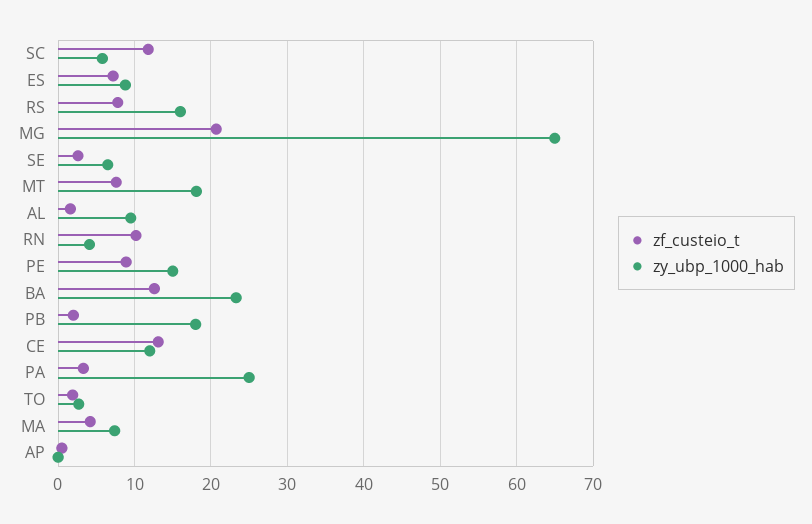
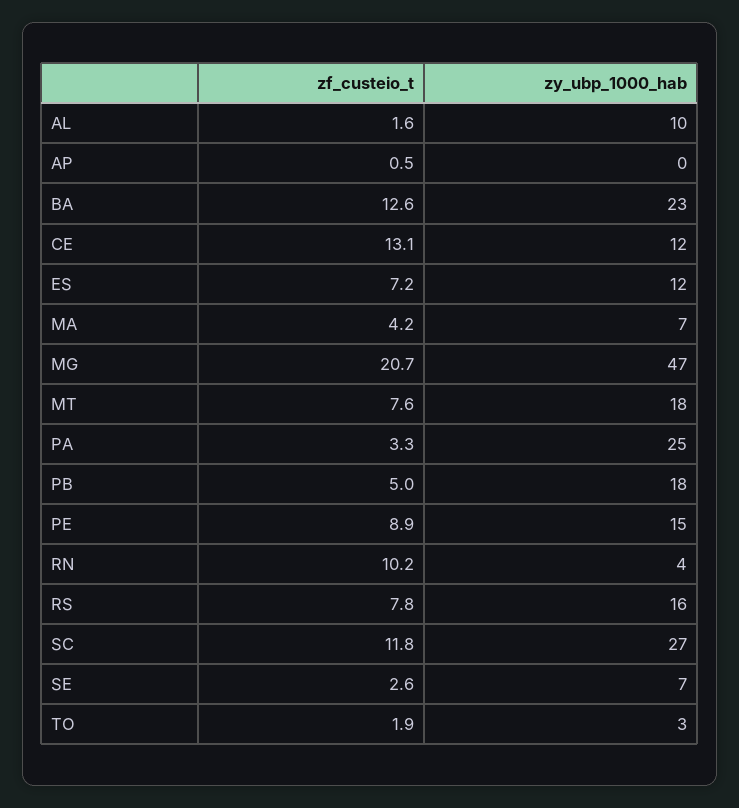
zy_ubp_1000_hab, SC: 6 -> 27
zy_ubp_1000_hab, ES: 9 -> 12
zy_ubp_1000_hab, MG: 65 -> 47
zf_custeio_t, PB: 2 -> 5

